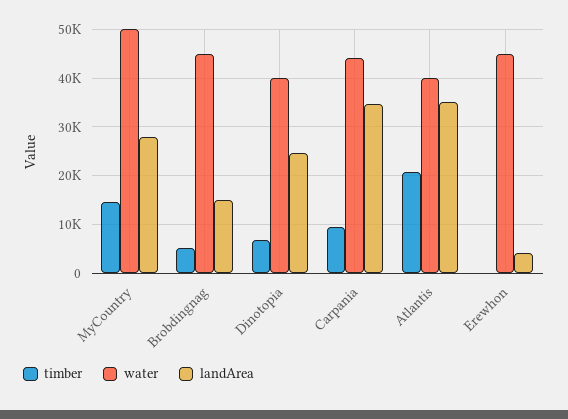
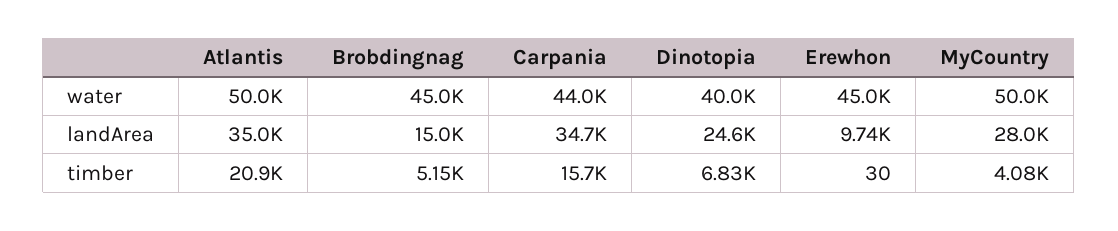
timber, MyCountry: 14000 -> 4080
timber, Carpania: 10000 -> 15700
water, Atlantis: 40000 -> 50000
landArea, Erewhon: 4000 -> 9740

